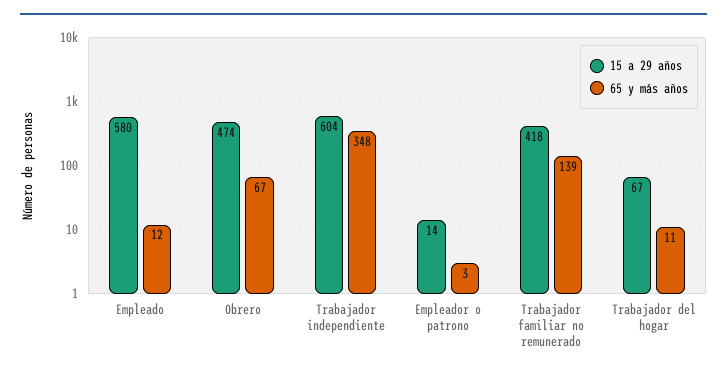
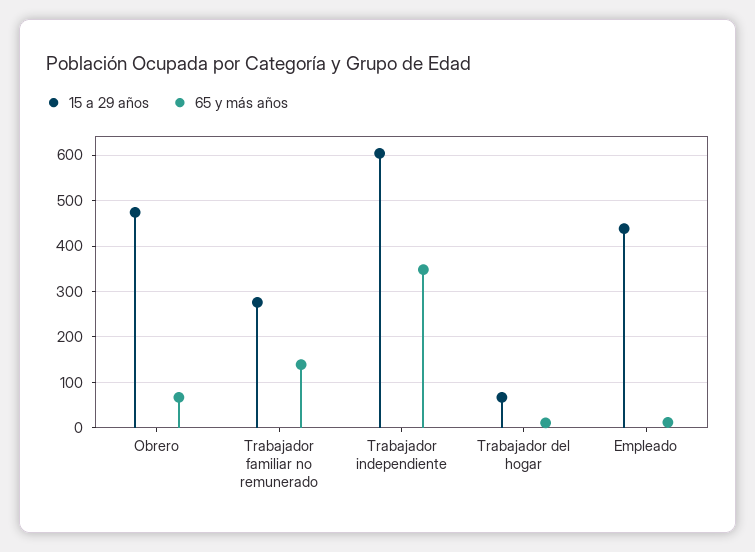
15 a 29 años, Empleado: 580 -> 440
15 a 29 años, Empleador o patrono: 14 -> none
65 y más años, Empleador o patrono: 3 -> none
15 a 29 años, Trabajador familiar no remunerado: 418 -> 280

